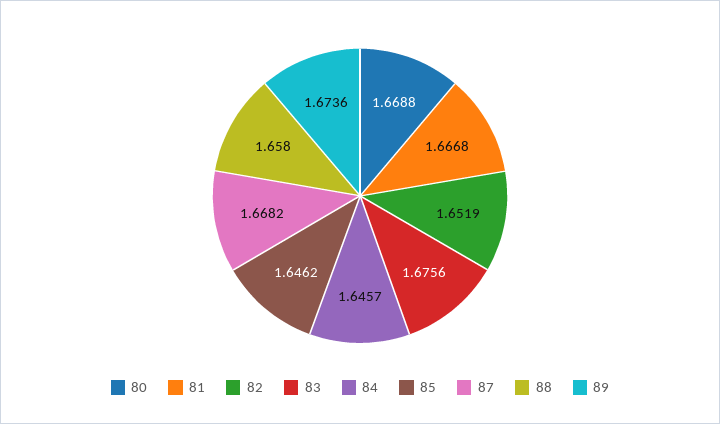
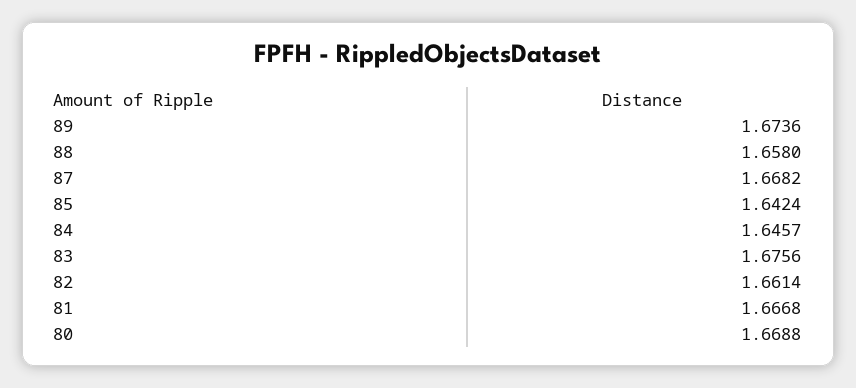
82: 1.6519 -> 1.6614
85: 1.6462 -> 1.6424

